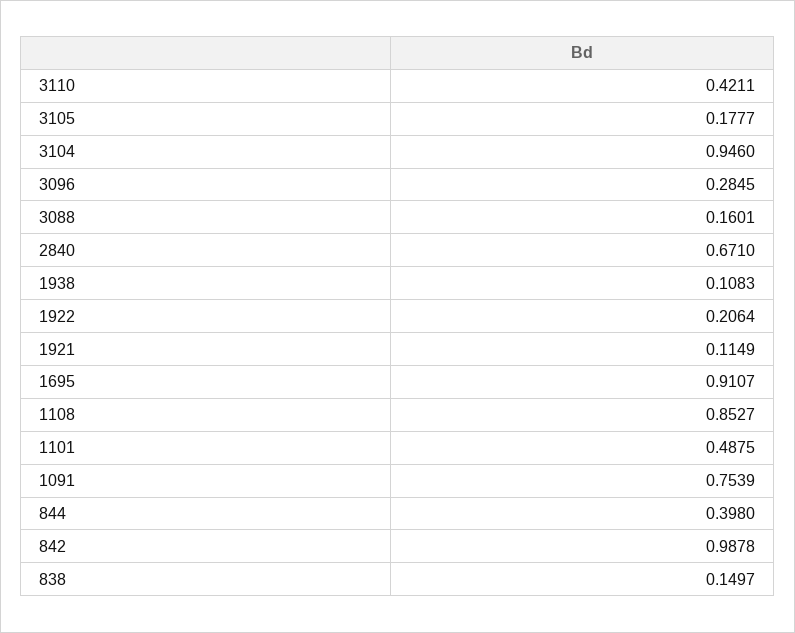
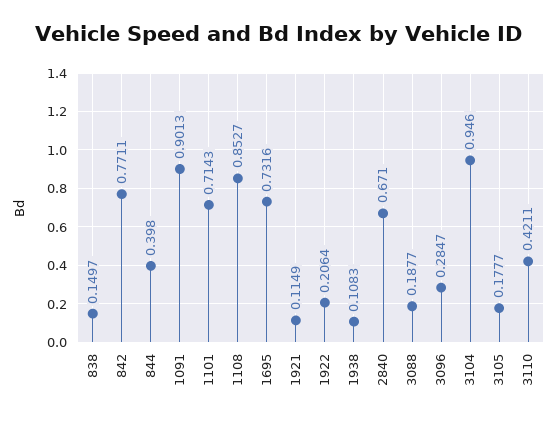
3096: 0.2845 -> 0.2847
3088: 0.1601 -> 0.1877
1695: 0.9107 -> 0.7316
1101: 0.4875 -> 0.7143
1091: 0.7539 -> 0.9013
842: 0.9878 -> 0.7711

